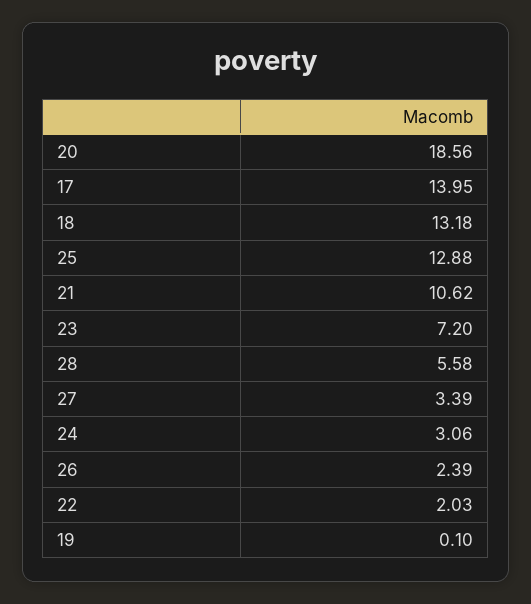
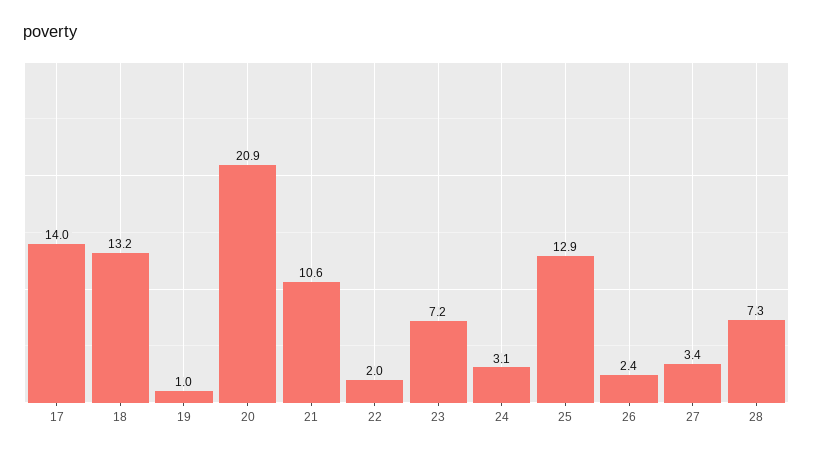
20: 18.56 -> 20.9
28: 5.58 -> 7.3
19: 0.1 -> 1

